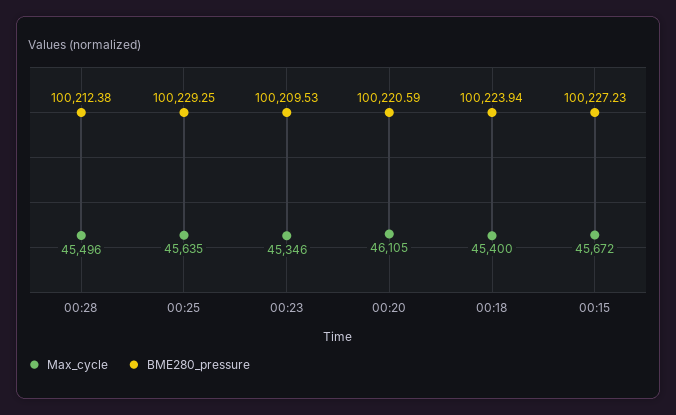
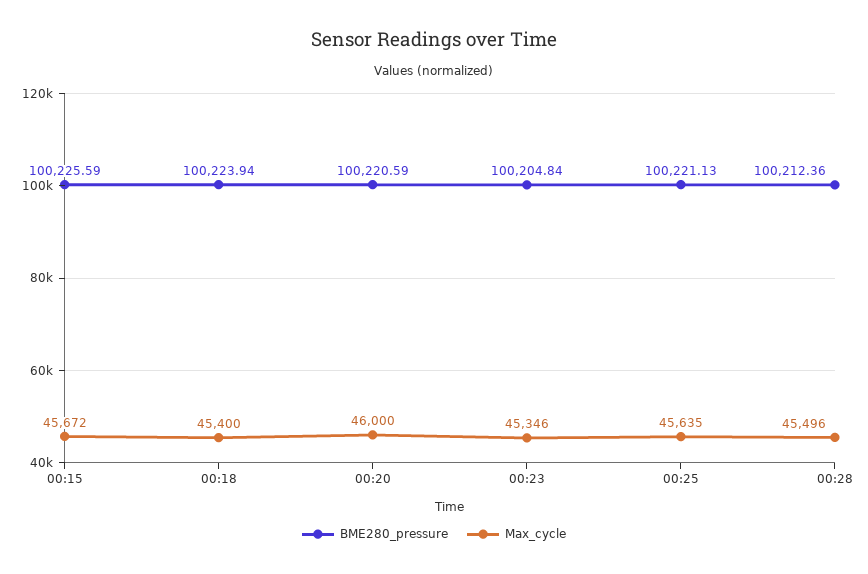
BME280_pressure, 00:28: 100212.38 -> 100212.36
BME280_pressure, 00:25: 100229.25 -> 100221.13
BME280_pressure, 00:23: 100209.53 -> 100204.84
Max_cycle, 00:20: 46105 -> 46000
BME280_pressure, 00:15: 100227.23 -> 100225.59

